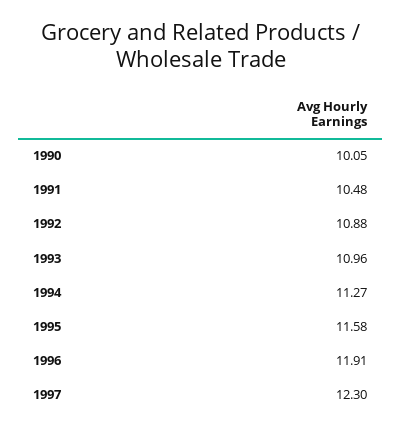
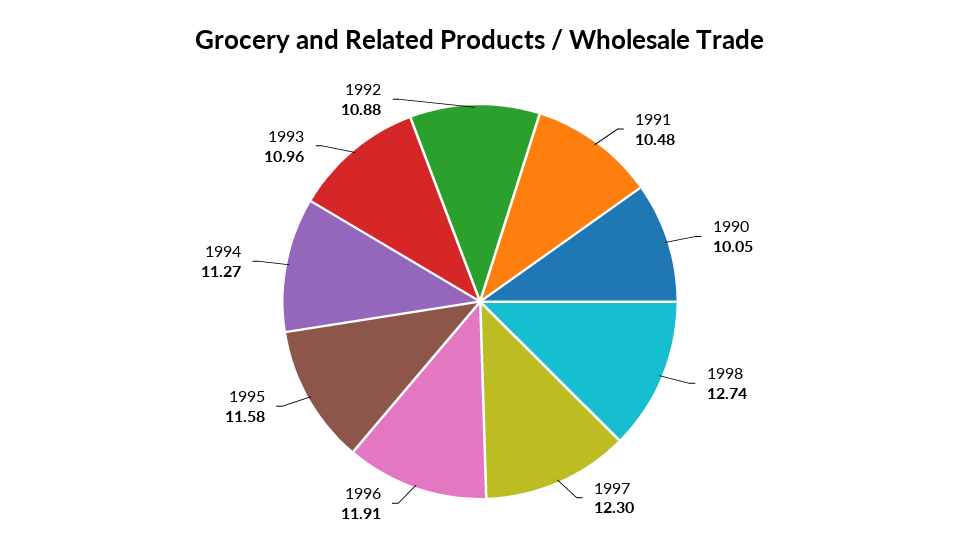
1998: none -> 12.74

